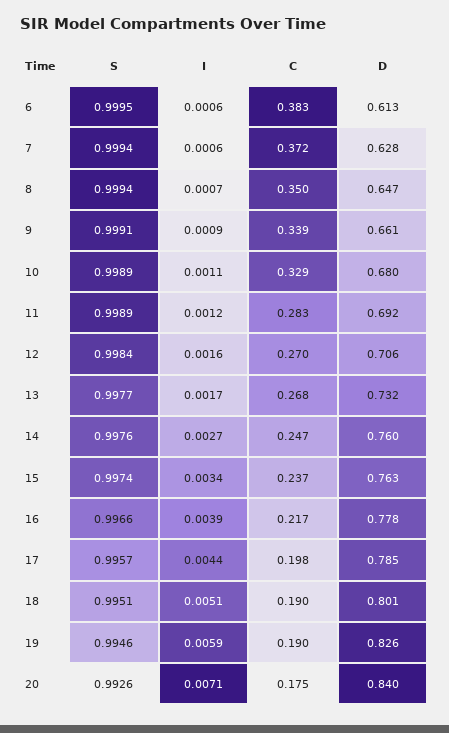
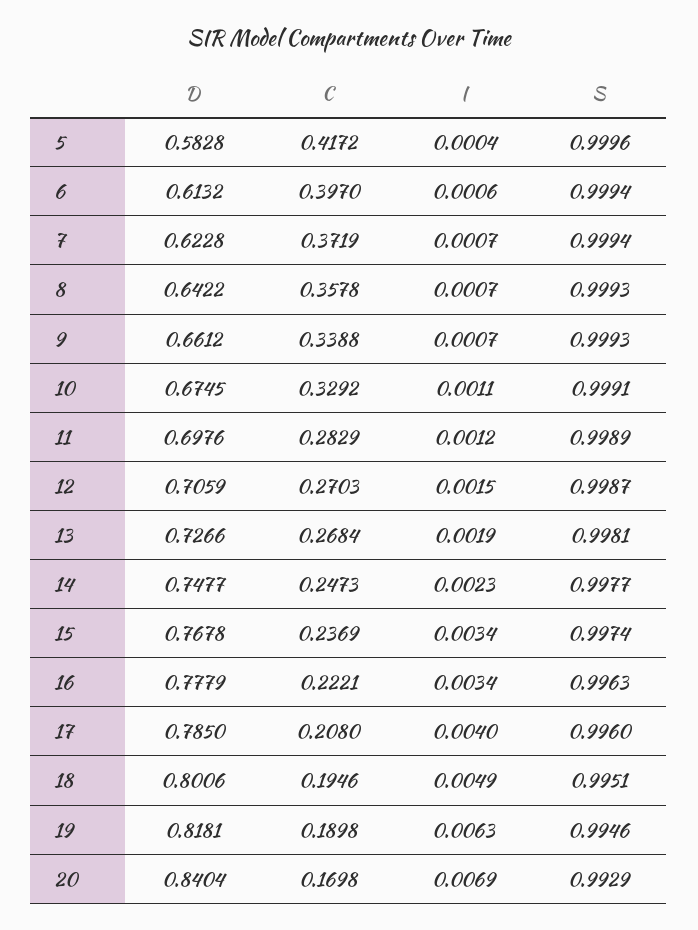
S, 6: 0.9995 -> 0.9994
C, 6: 0.383 -> 0.397
I, 7: 0.0006 -> 0.0007
D, 7: 0.628 -> 0.6228
S, 8: 0.9994 -> 0.9993
C, 8: 0.35 -> 0.3578
D, 8: 0.647 -> 0.6422
S, 9: 0.9991 -> 0.9993
I, 9: 0.0009 -> 0.0007
S, 10: 0.9989 -> 0.9991
D, 10: 0.68 -> 0.6745
D, 11: 0.692 -> 0.6976
S, 12: 0.9984 -> 0.9987
I, 12: 0.0016 -> 0.0015
S, 13: 0.9977 -> 0.9981
I, 13: 0.0017 -> 0.0019
D, 13: 0.732 -> 0.7266
S, 14: 0.9976 -> 0.9977
I, 14: 0.0027 -> 0.0023
D, 14: 0.76 -> 0.7477
D, 15: 0.763 -> 0.7678
S, 16: 0.9966 -> 0.9963
I, 16: 0.0039 -> 0.0034
C, 16: 0.217 -> 0.2221
S, 17: 0.9957 -> 0.996
I, 17: 0.0044 -> 0.004
C, 17: 0.198 -> 0.208
I, 18: 0.0051 -> 0.0049
C, 18: 0.19 -> 0.1946
I, 19: 0.0059 -> 0.0063
D, 19: 0.826 -> 0.8181
S, 20: 0.9926 -> 0.9929
I, 20: 0.0071 -> 0.0069
C, 20: 0.175 -> 0.1698
D, 5: none -> 0.5828
C, 5: none -> 0.4172
I, 5: none -> 0.0004
S, 5: none -> 0.9996

